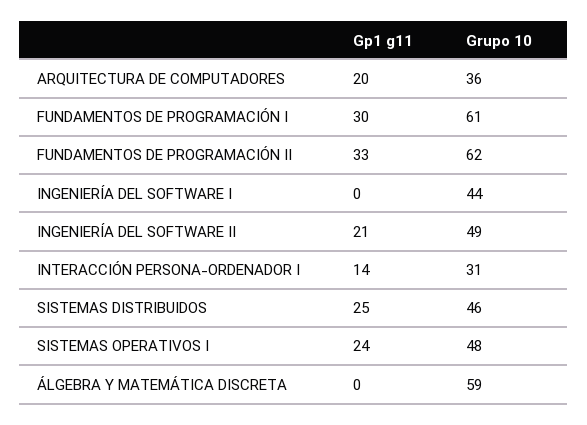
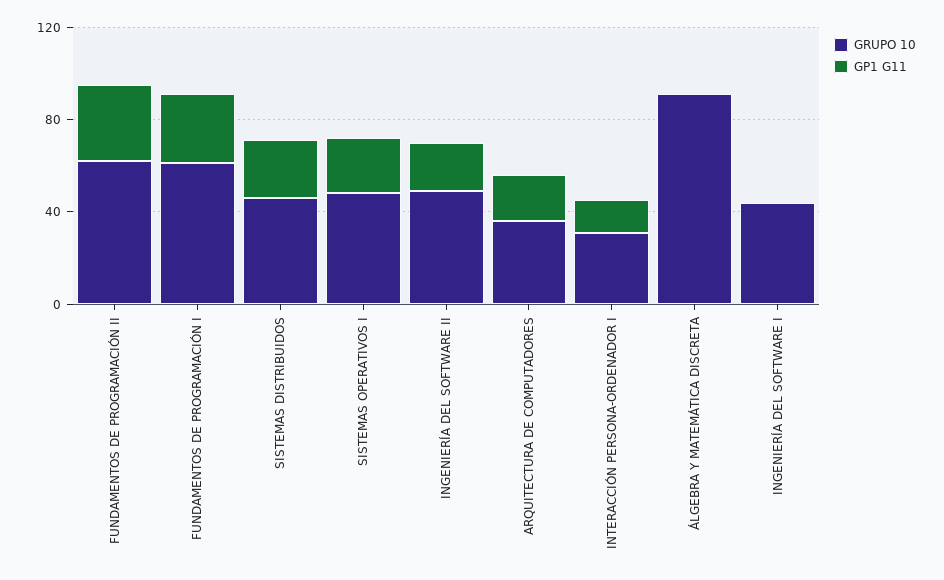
Grupo 10, ÁLGEBRA Y MATEMÁTICA DISCRETA: 59 -> 90

